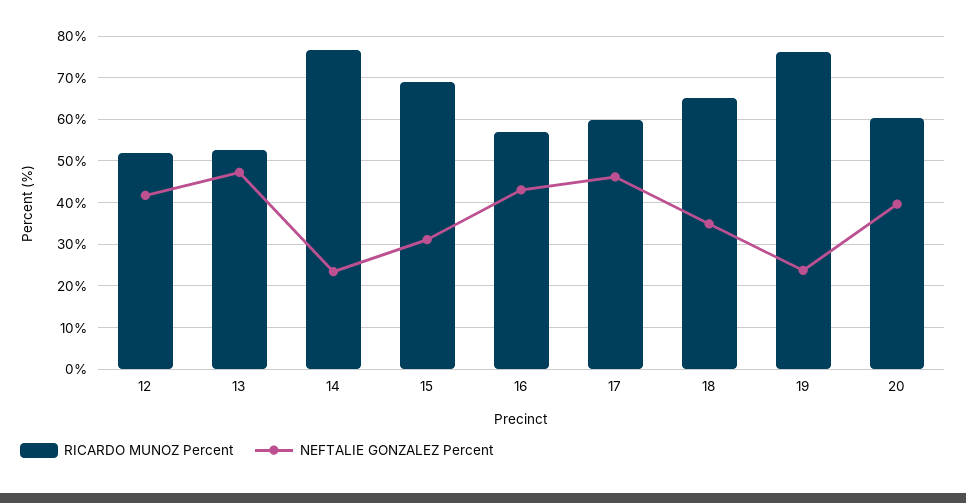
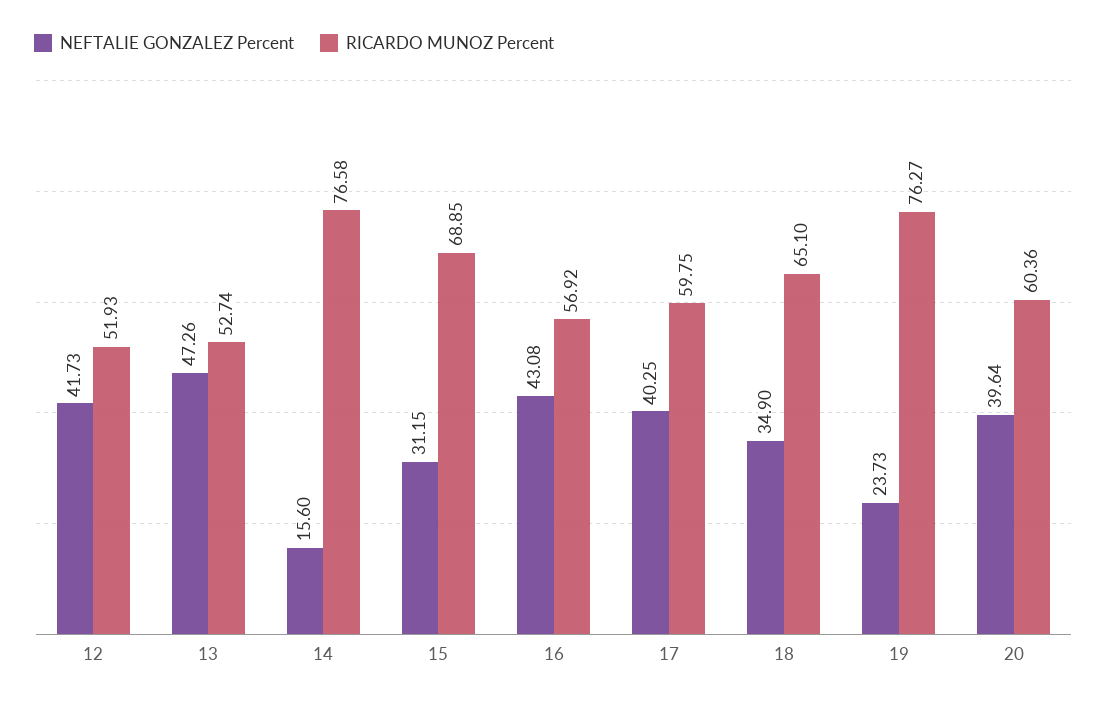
NEFTALIE GONZALEZ Percent, 14: 24 -> 15.6
NEFTALIE GONZALEZ Percent, 17: 46 -> 40.25

